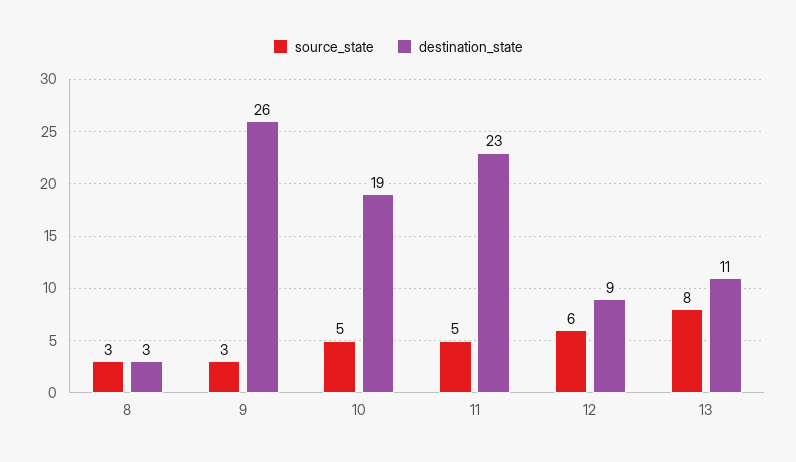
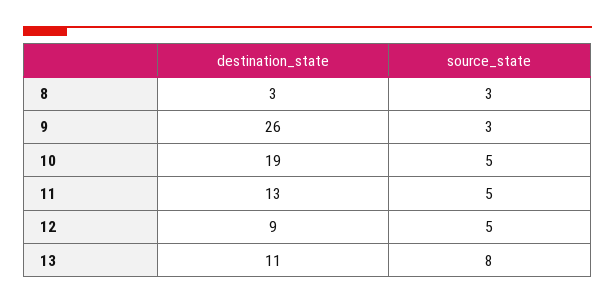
destination_state, 11: 23 -> 13
source_state, 12: 6 -> 5

